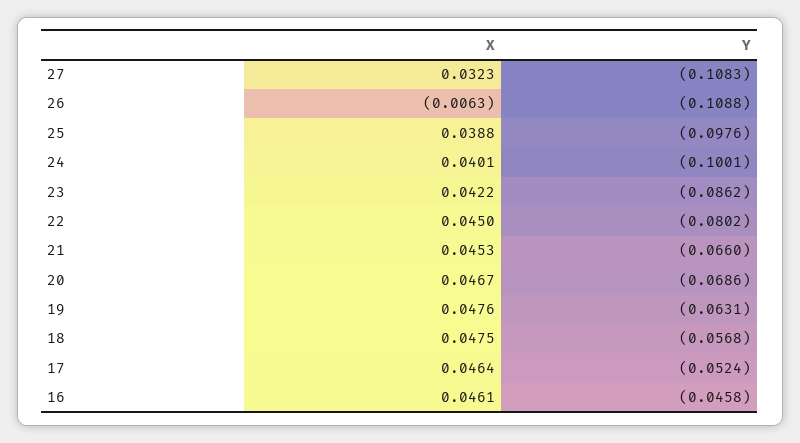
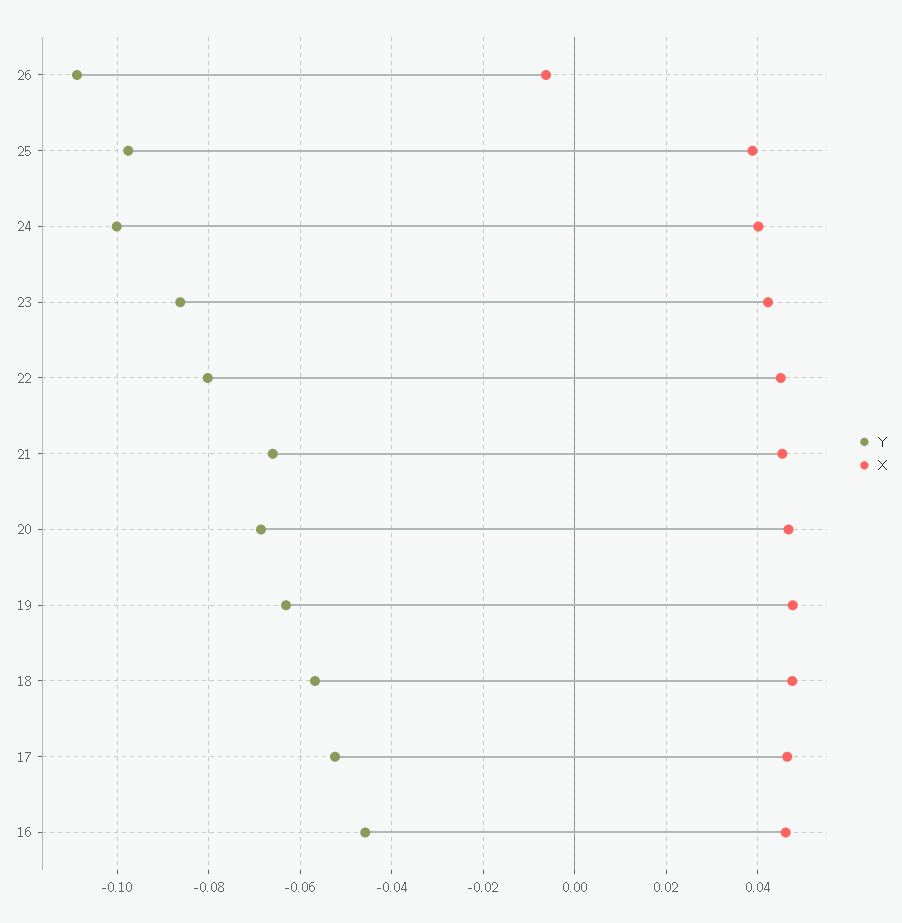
X, 27: 0.0323 -> none
Y, 27: -0.1083 -> none

